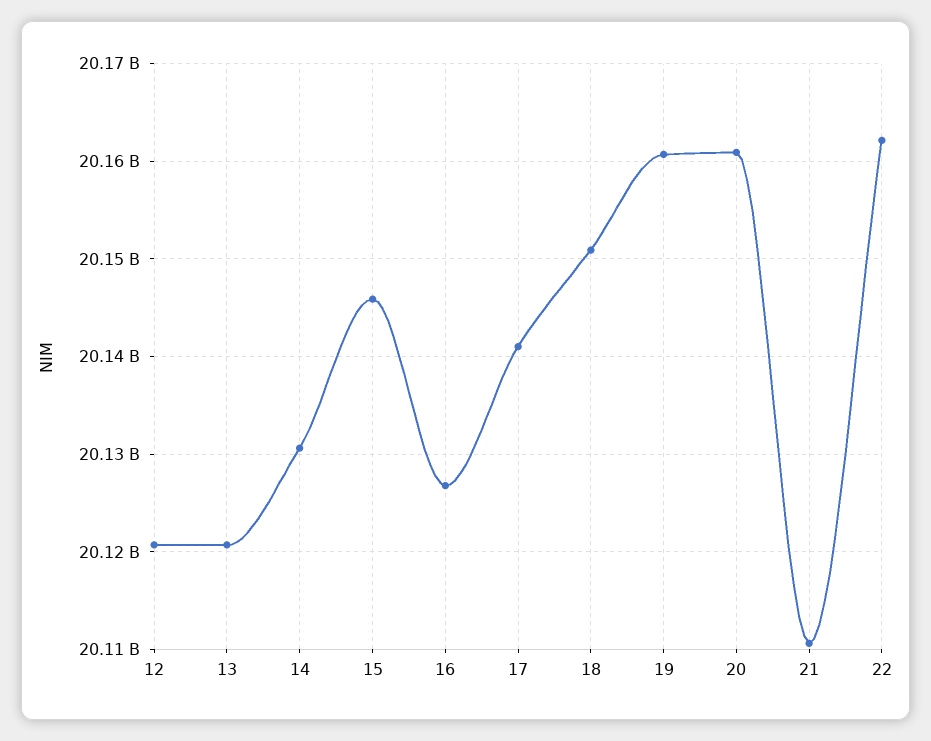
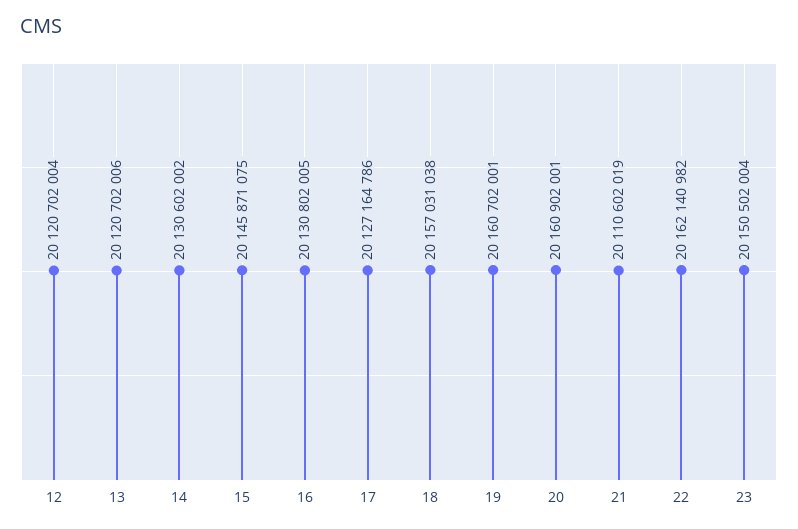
16: 20127000000 -> 20130802005
17: 20141000000 -> 20127164786
18: 20151000000 -> 20157031038
23: none -> 20150502004

